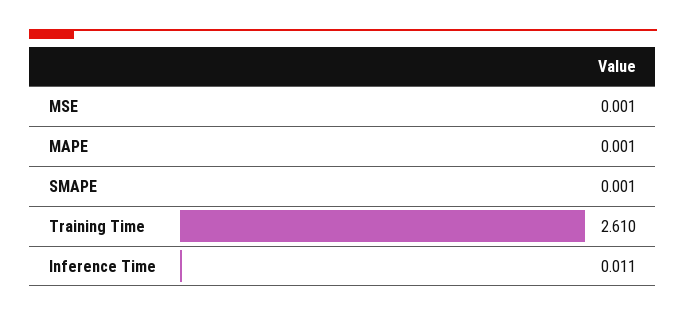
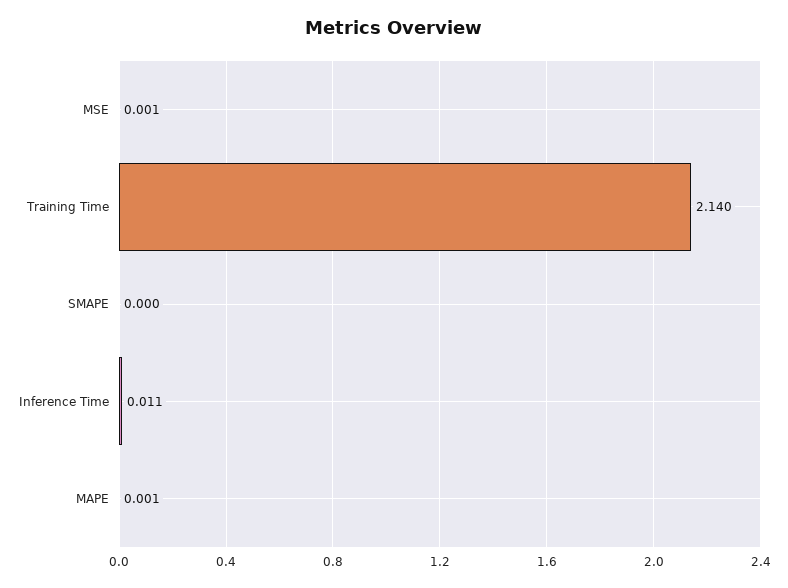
SMAPE: 0.001 -> 0
Training Time: 2.61 -> 2.14

